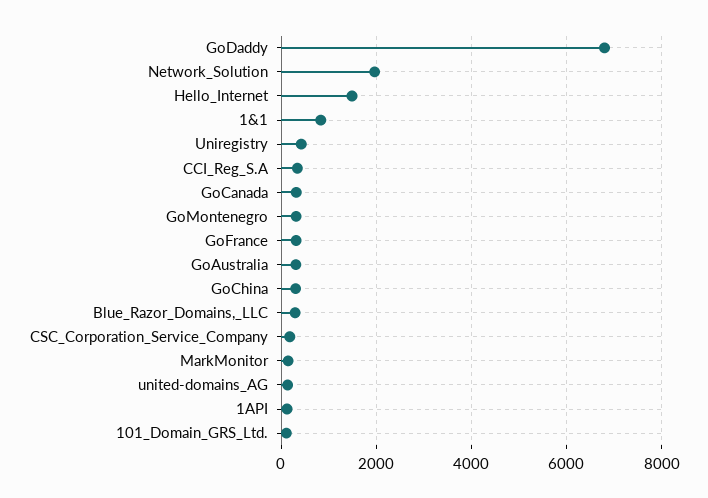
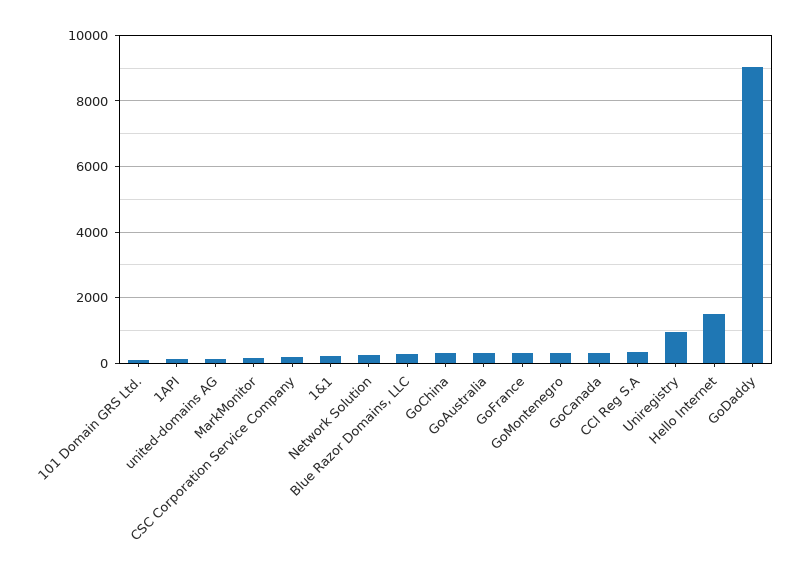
GoDaddy: 6800 -> 9000
Network_Solution: 2000 -> 200
1&1: 800 -> 200
Uniregistry: 400 -> 1000

